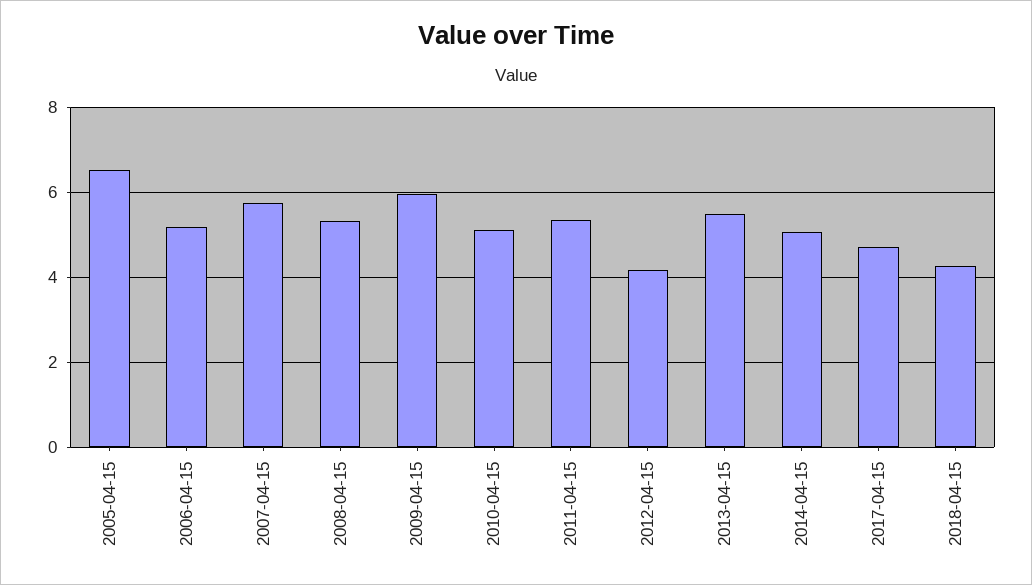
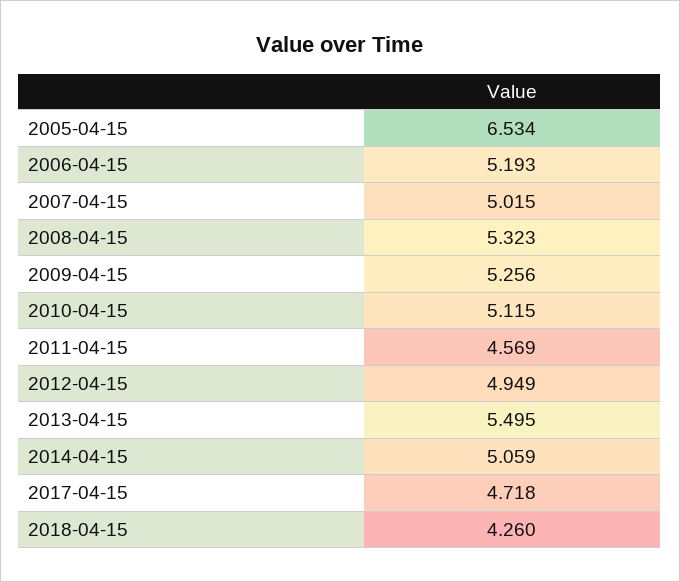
2007-04-15: 5.8 -> 5.015
2009-04-15: 6 -> 5.256
2011-04-15: 5.4 -> 4.569
2012-04-15: 4.2 -> 4.949

